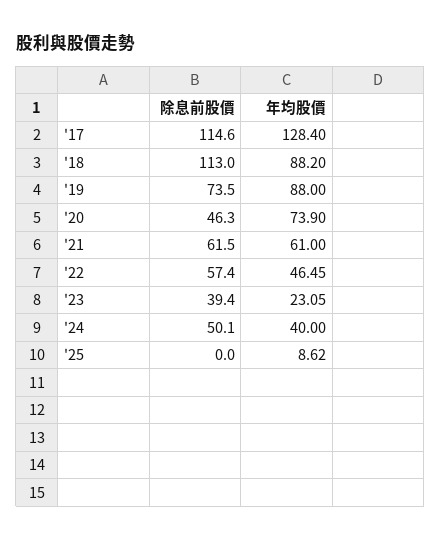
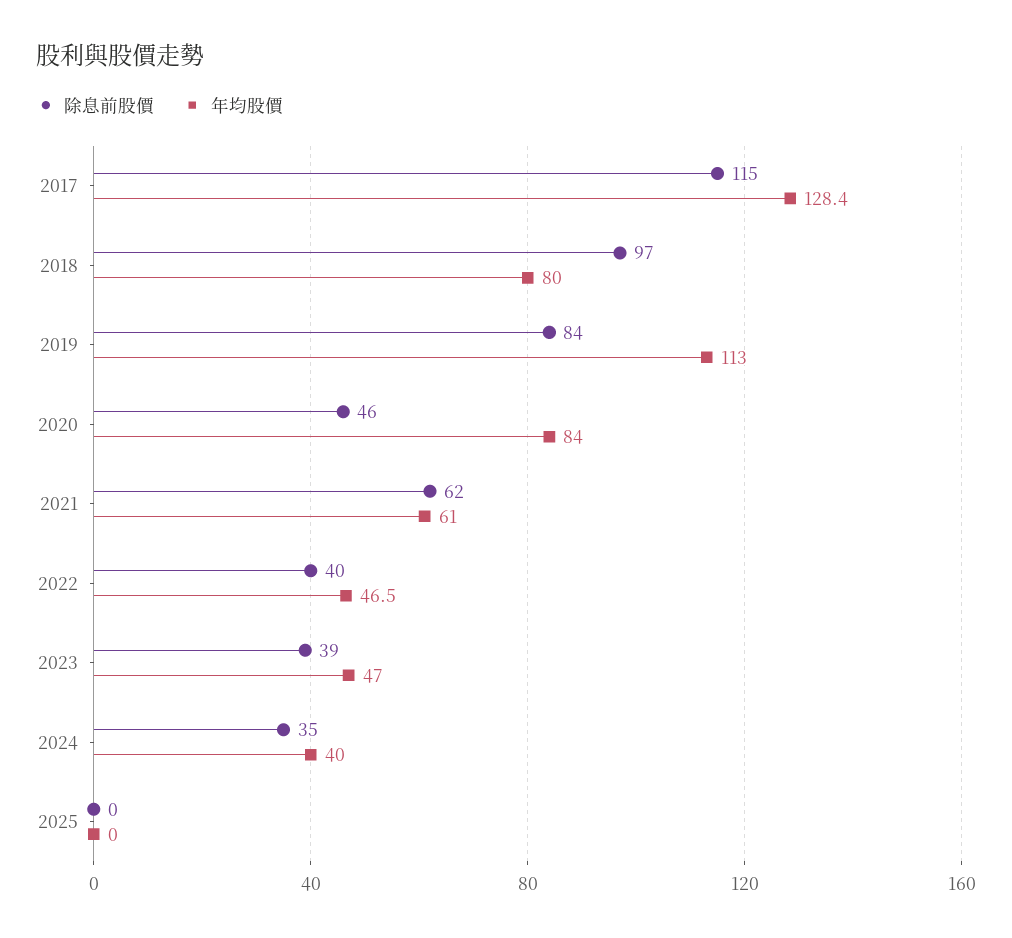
除息前股價, '18: 113 -> 97
年均股價, '18: 88.2 -> 80
除息前股價, '19: 73.5 -> 84
年均股價, '19: 88 -> 113
年均股價, '20: 73.9 -> 84
除息前股價, '22: 57.4 -> 40
年均股價, '23: 23.05 -> 47
除息前股價, '24: 50.1 -> 35
年均股價, '25: 8.62 -> 0

